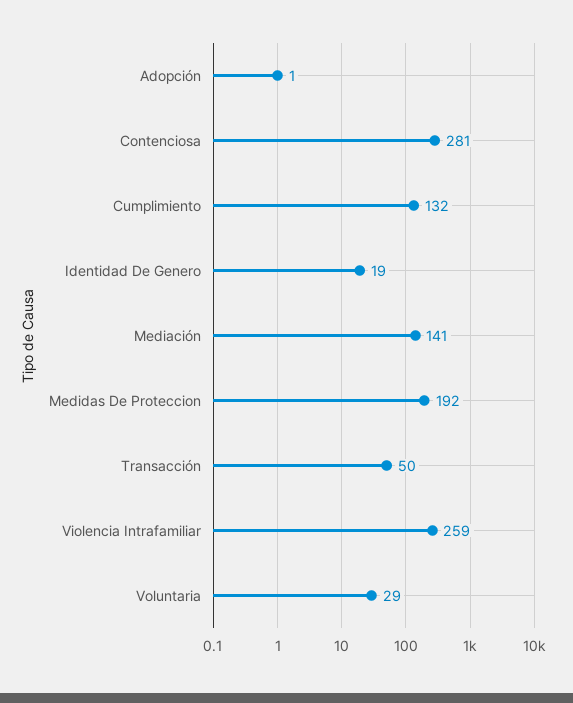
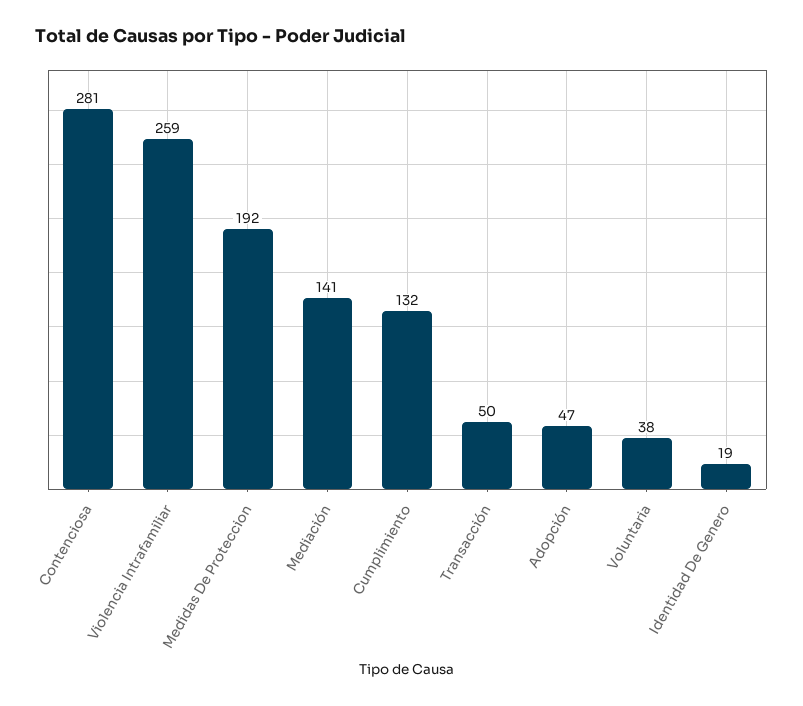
Adopción: 1 -> 47
Voluntaria: 29 -> 38

